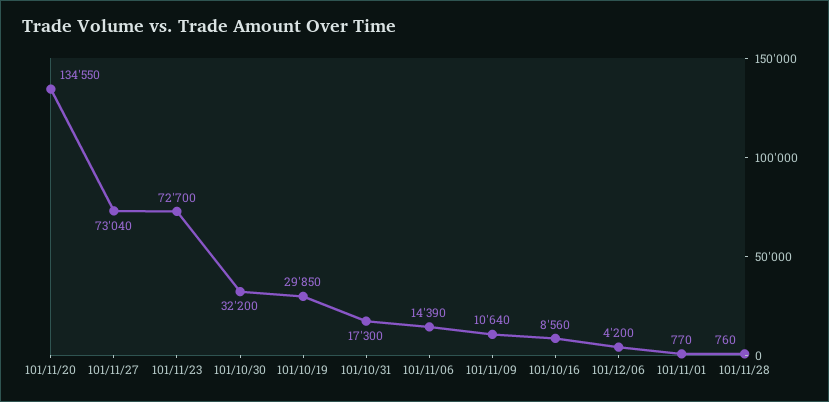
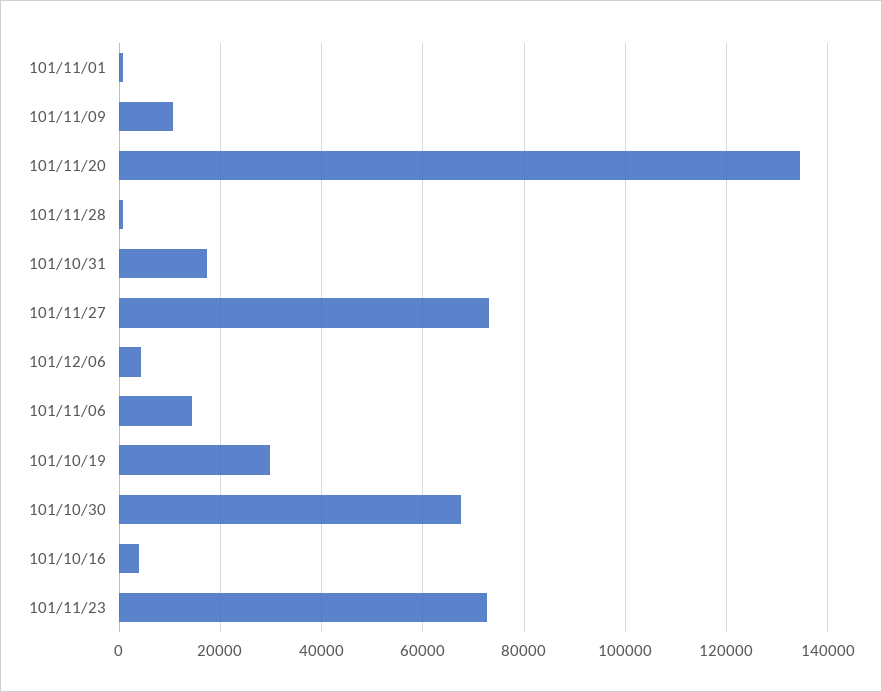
101/10/30: 32200 -> 68000
101/10/16: 8560 -> 4000

